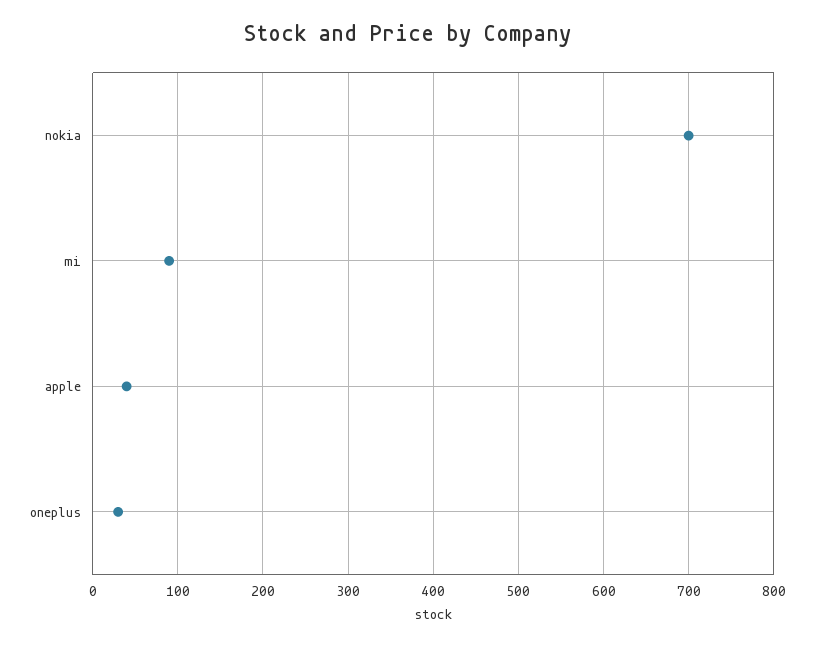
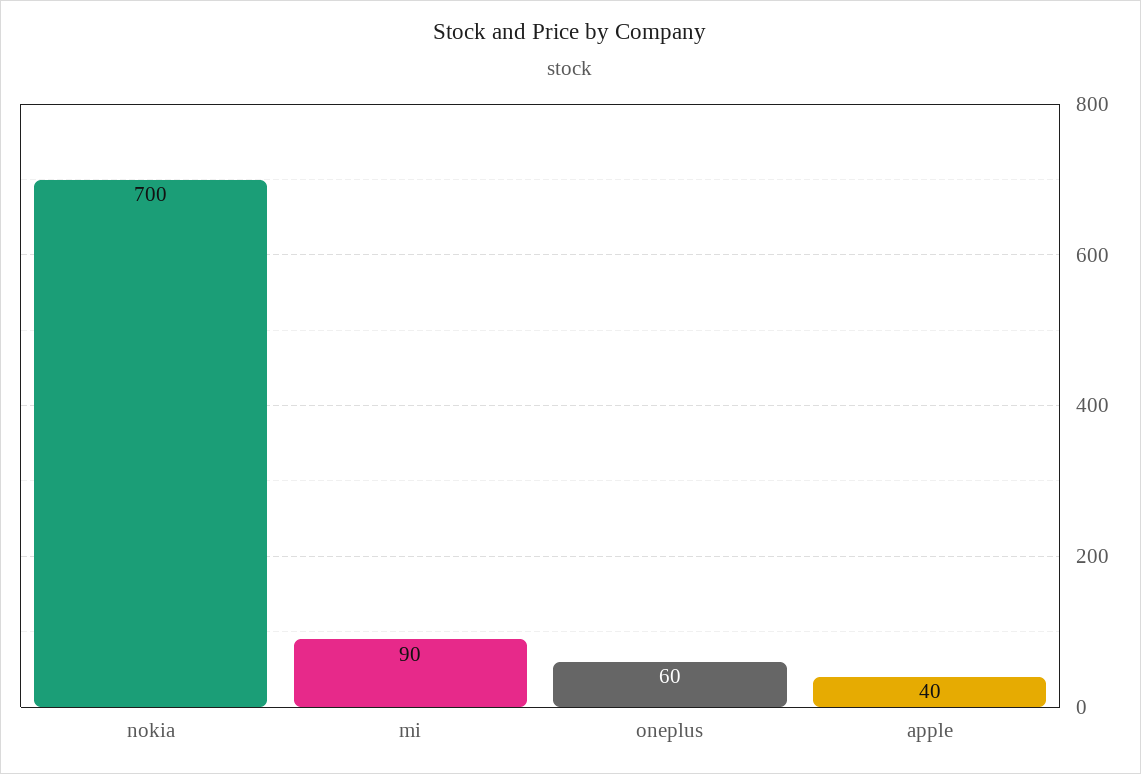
oneplus: 30 -> 60

